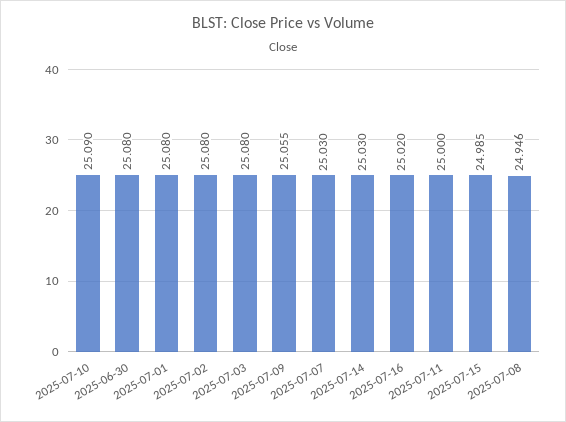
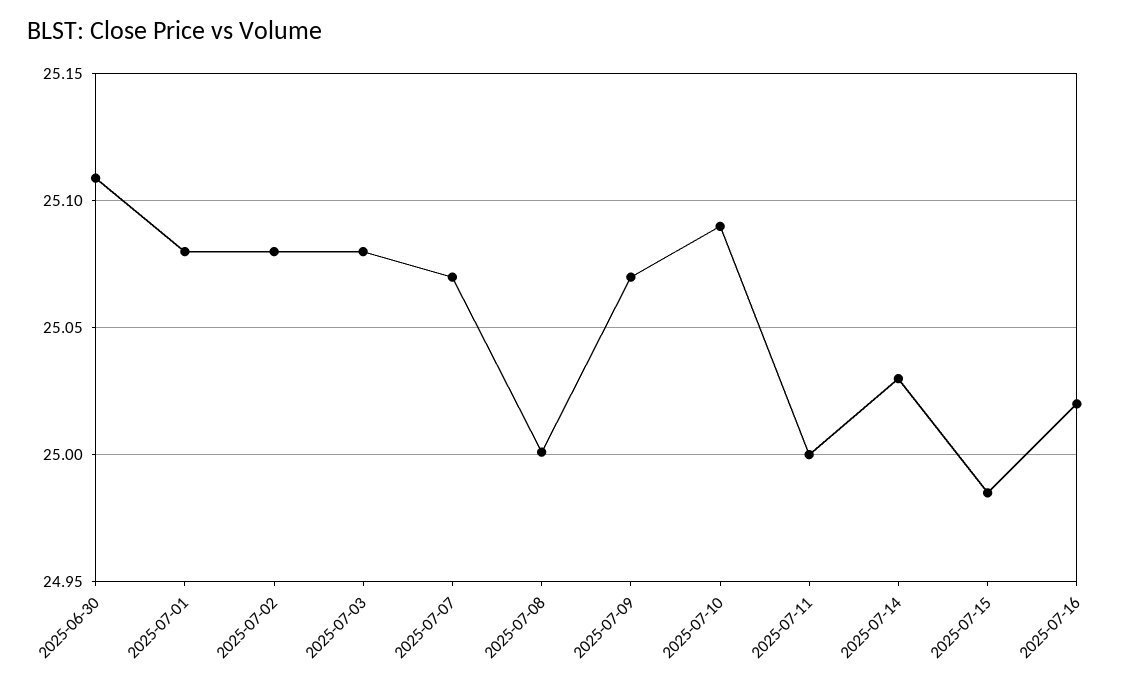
2025-06-30: 25.08 -> 25.11
2025-07-09: 25.055 -> 25.07
2025-07-07: 25.03 -> 25.07
2025-07-08: 24.946 -> 25

